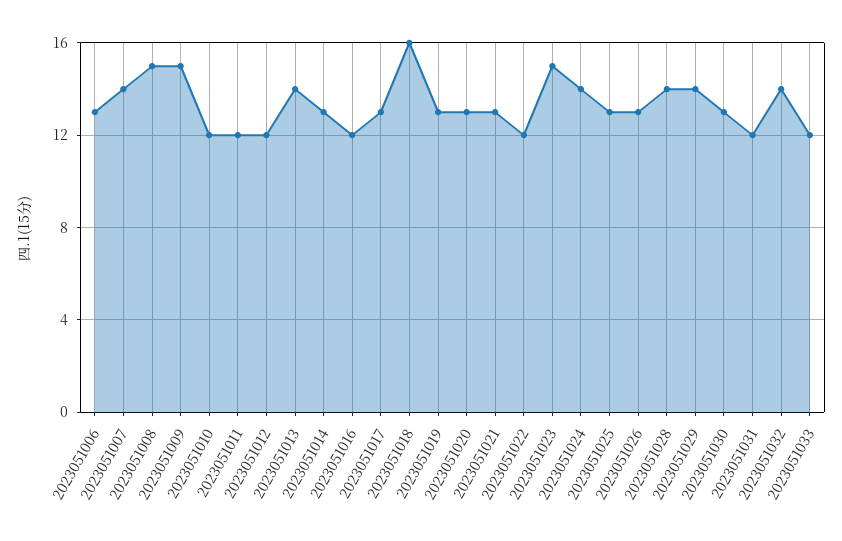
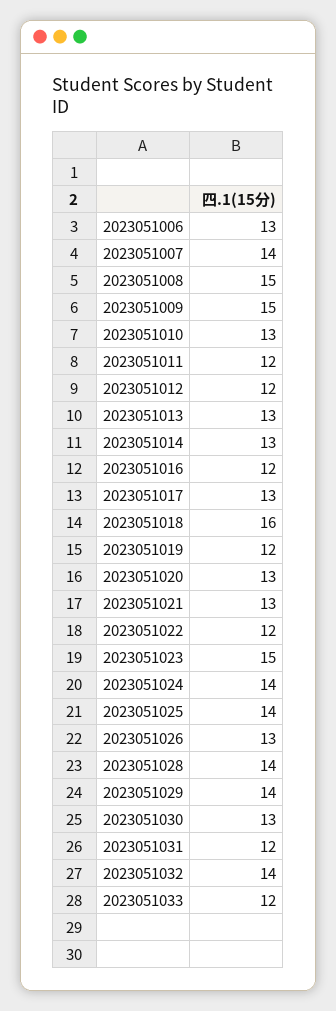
2023051010: 12 -> 13
2023051013: 14 -> 13
2023051019: 13 -> 12
2023051025: 13 -> 14

